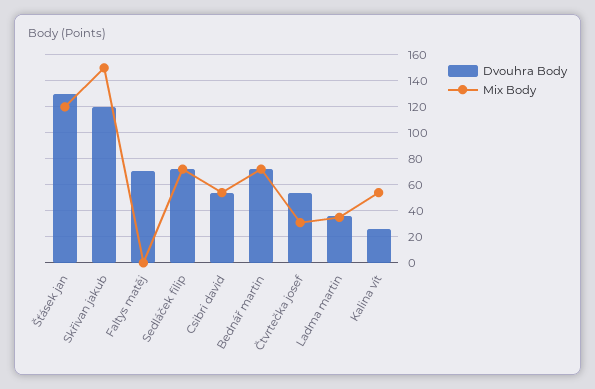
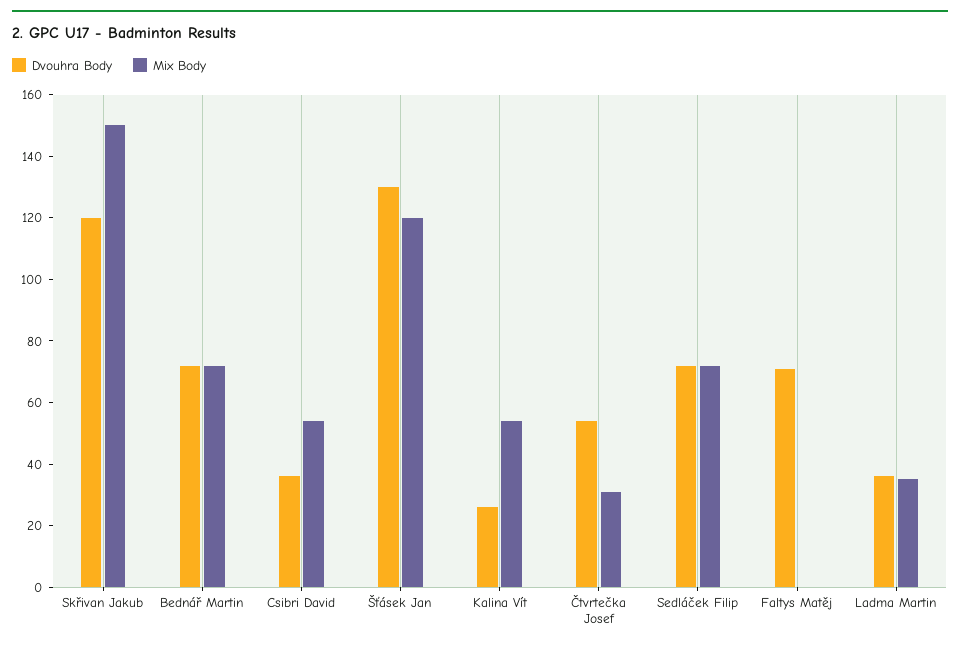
Dvouhra Body, Csibri david: 55 -> 35

